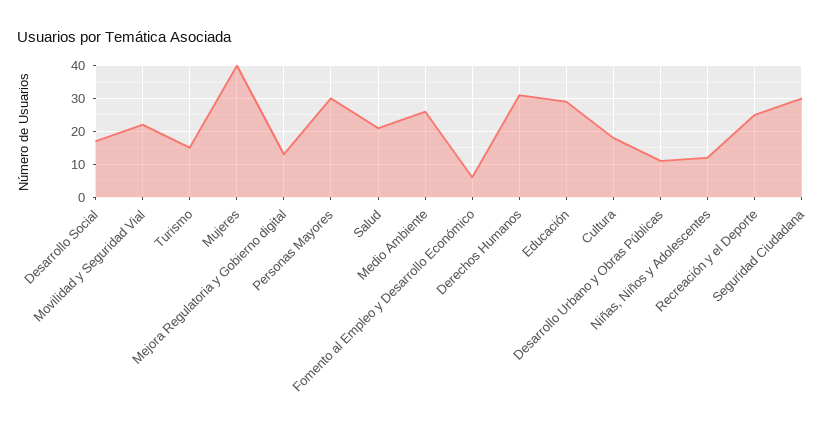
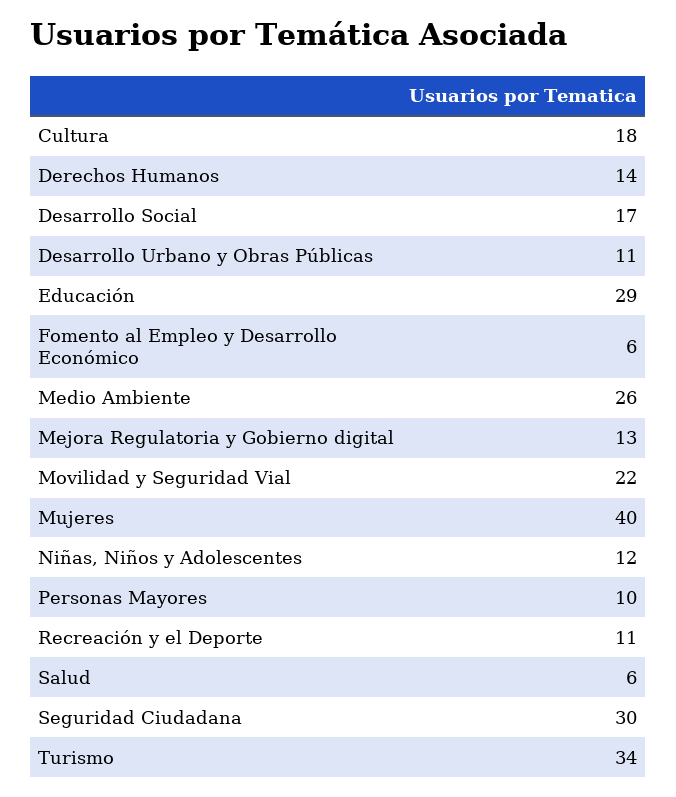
Turismo: 15 -> 34
Personas Mayores: 30 -> 10
Salud: 20 -> 6
Derechos Humanos: 30 -> 14
Recreación y el Deporte: 25 -> 11

